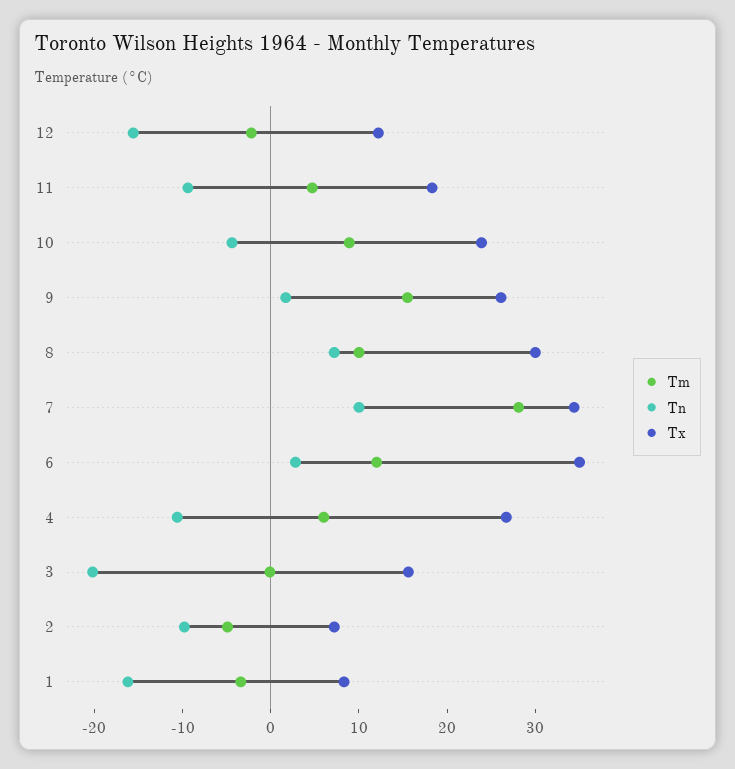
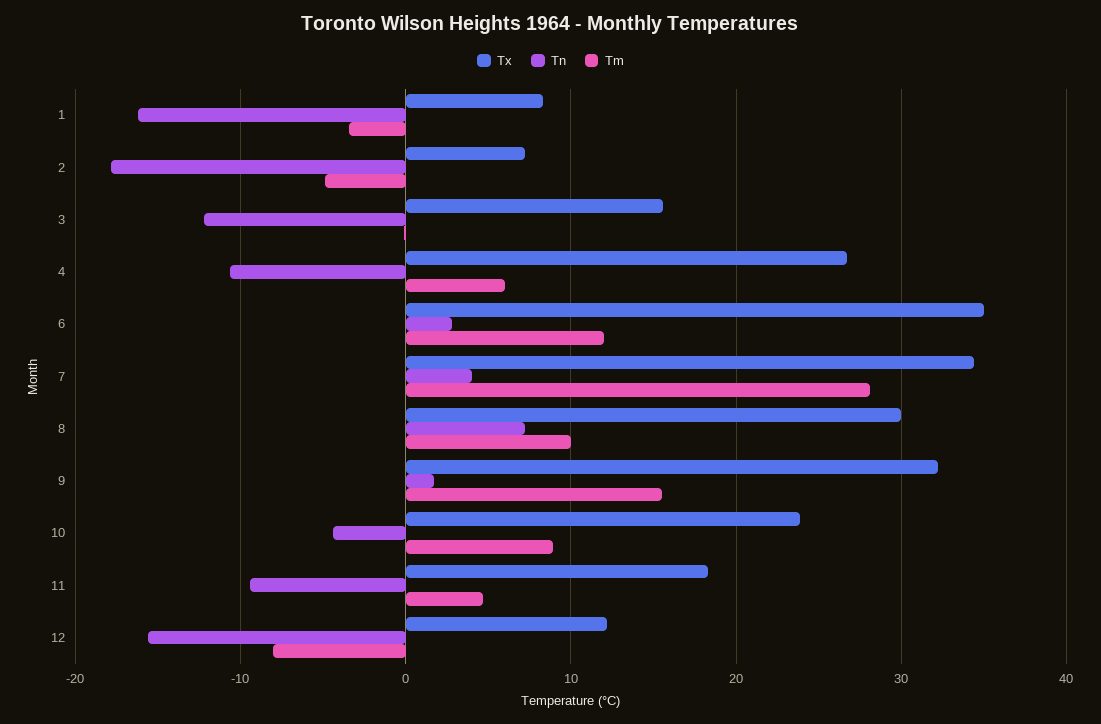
Tm, 12: -2 -> -8
Tx, 9: 26 -> 32
Tn, 7: 10 -> 4
Tn, 3: -20 -> -12
Tn, 2: -10 -> -18

